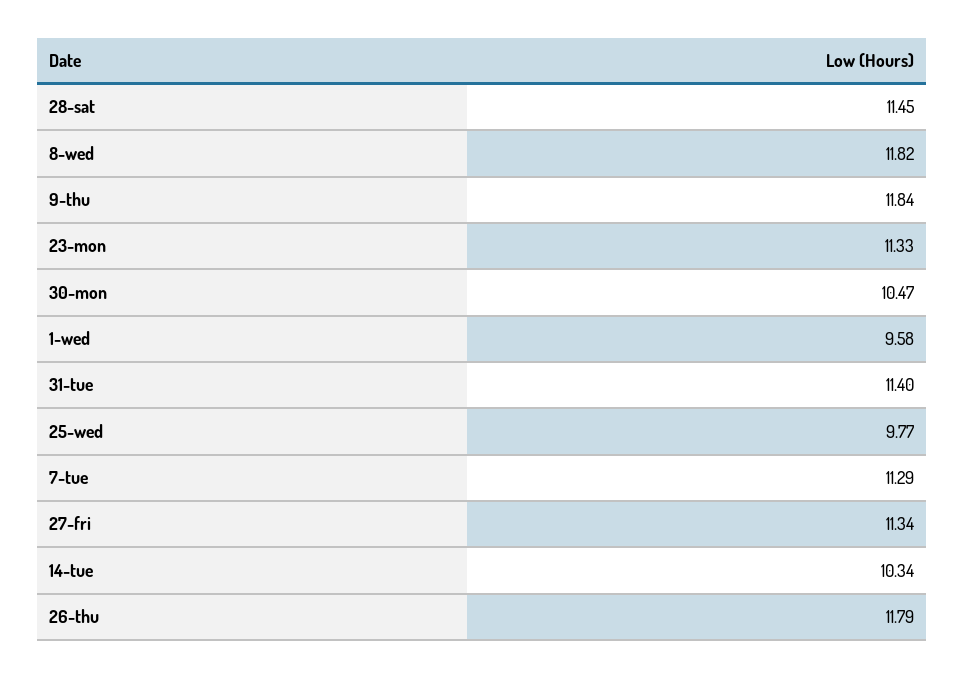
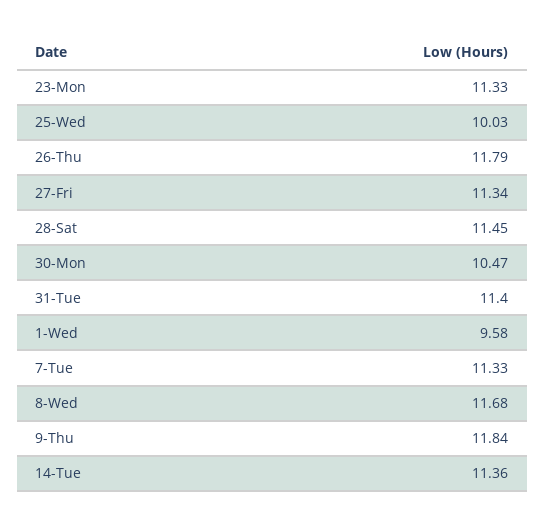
8-wed: 11.82 -> 11.68
25-wed: 9.77 -> 10.03
7-tue: 11.29 -> 11.33
14-tue: 10.34 -> 11.36

